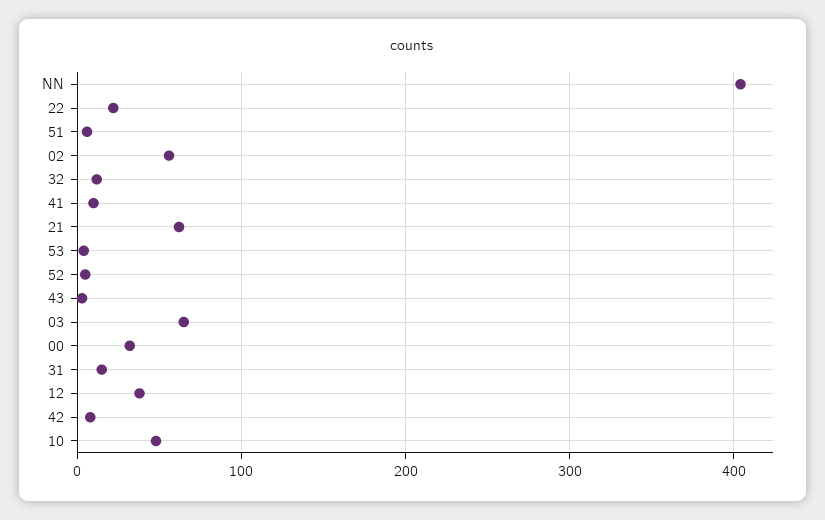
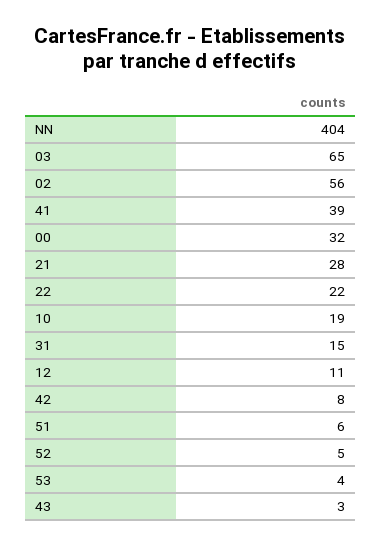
32: 10 -> none
41: 10 -> 39
21: 60 -> 28
12: 40 -> 11
10: 50 -> 19

